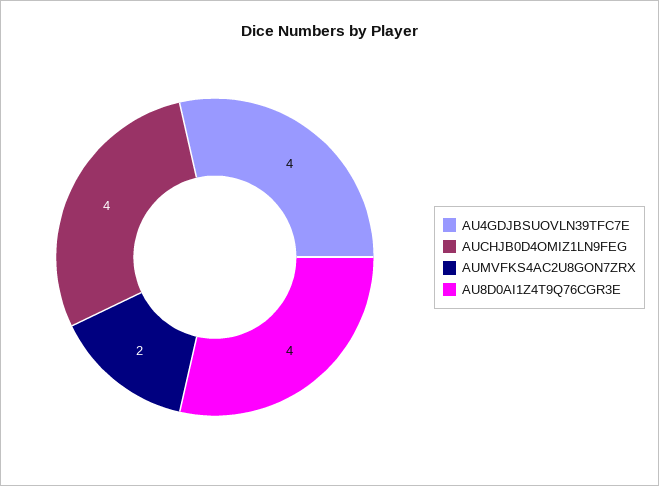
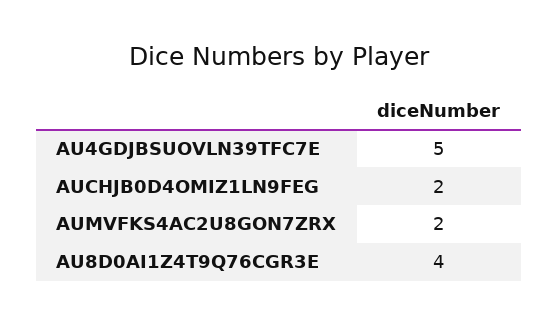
AU4GDJBSUOVLN39TFC7E: 4 -> 5
AUCHJB0D4OMIZ1LN9FEG: 4 -> 2

